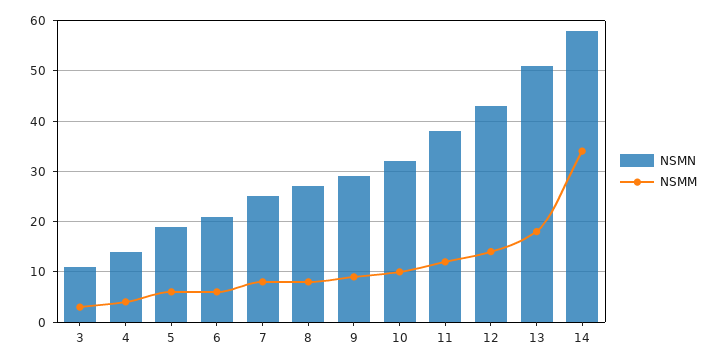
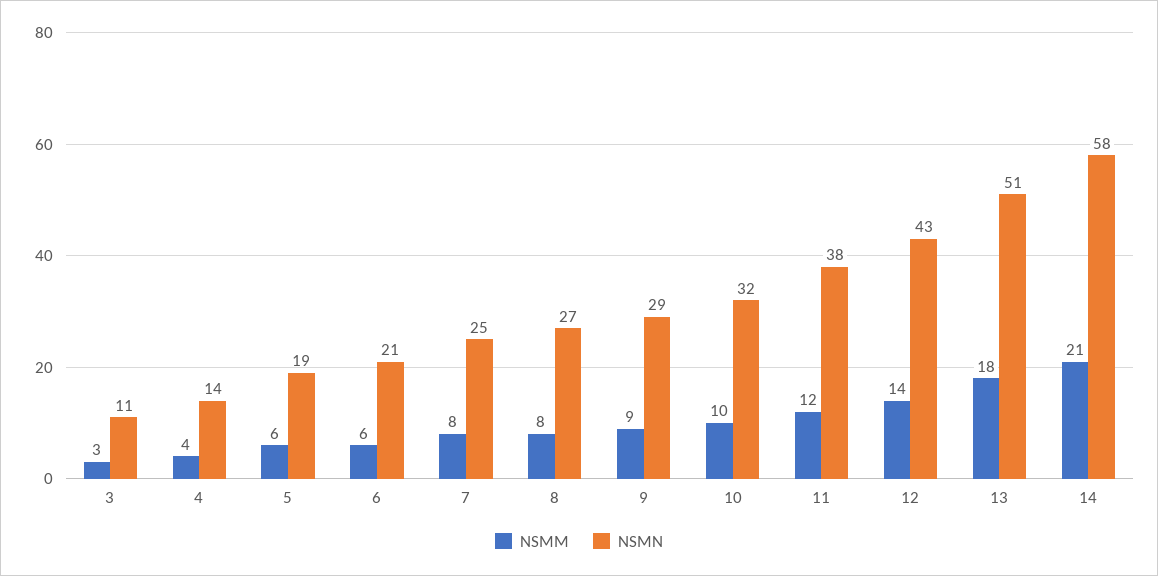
NSMM, 14: 35 -> 21

